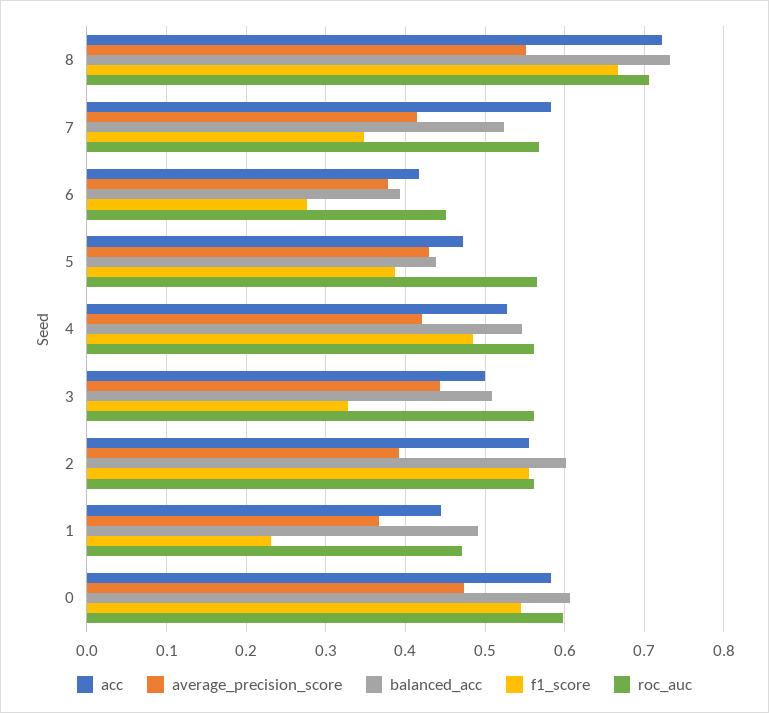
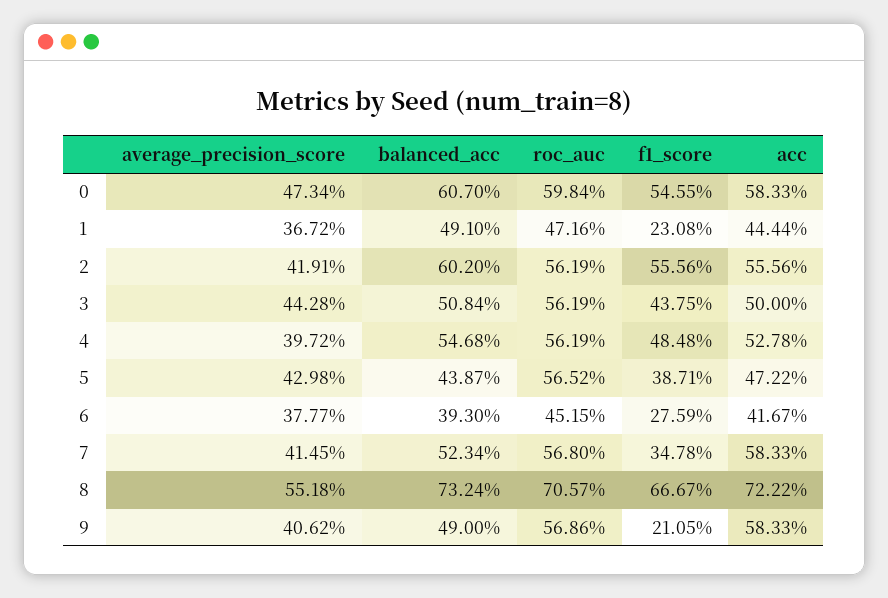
average_precision_score, 4: 0.42 -> 0.3972
f1_score, 3: 0.33 -> 0.4375
average_precision_score, 2: 0.39 -> 0.4191
average_precision_score, 9: none -> 0.4062
balanced_acc, 9: none -> 0.49
roc_auc, 9: none -> 0.5686
f1_score, 9: none -> 0.2105
acc, 9: none -> 0.5833

